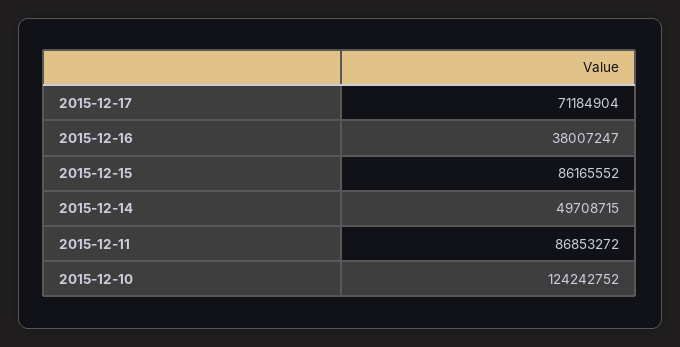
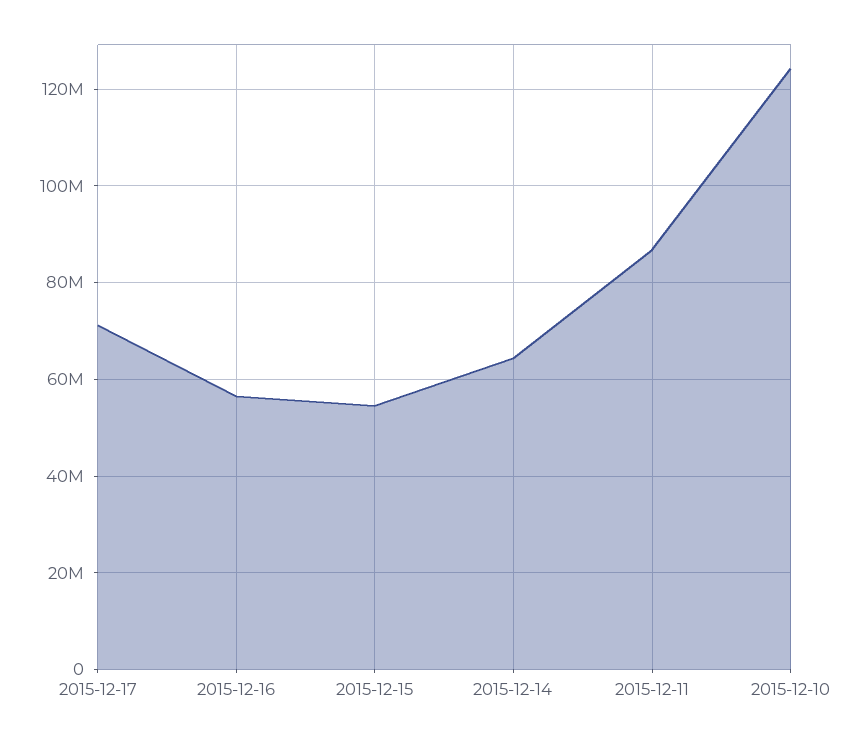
2015-12-16: 38007247 -> 56000000
2015-12-15: 86165552 -> 54000000
2015-12-14: 49708715 -> 64000000

